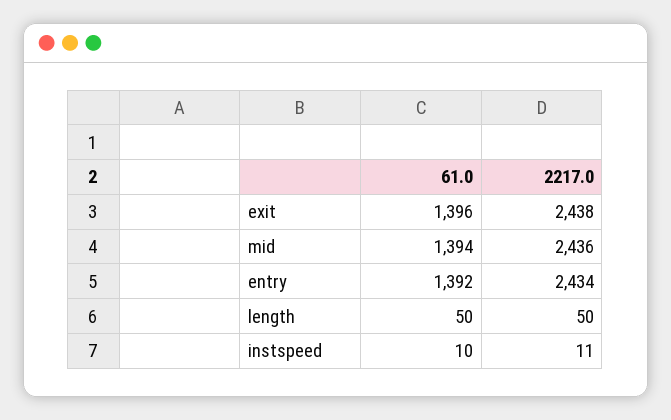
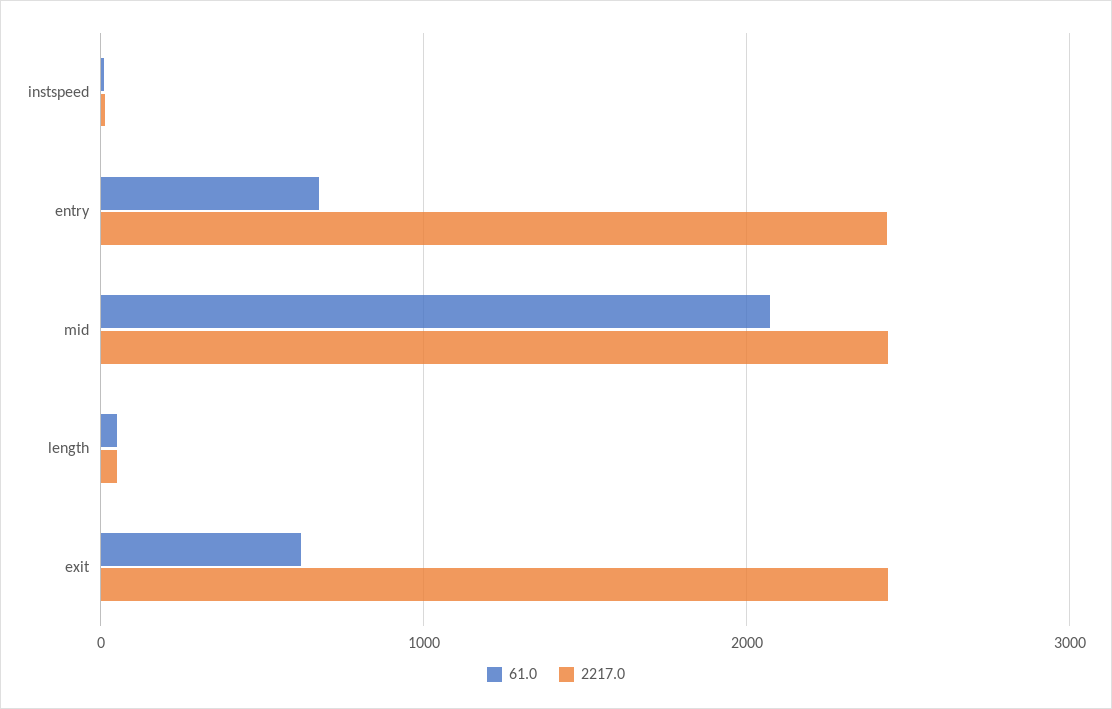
61.0, exit: 1396 -> 600
61.0, mid: 1394 -> 2100
61.0, entry: 1392 -> 700

